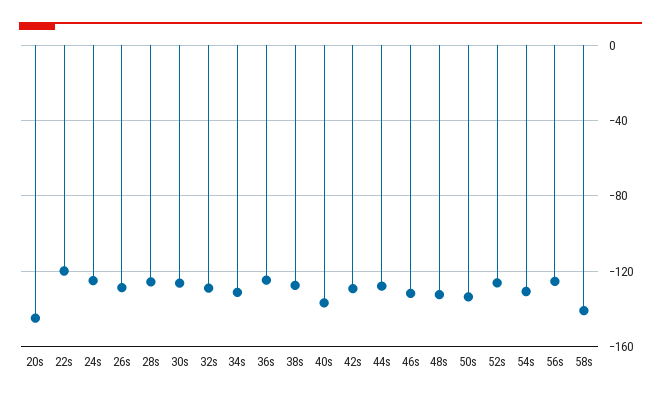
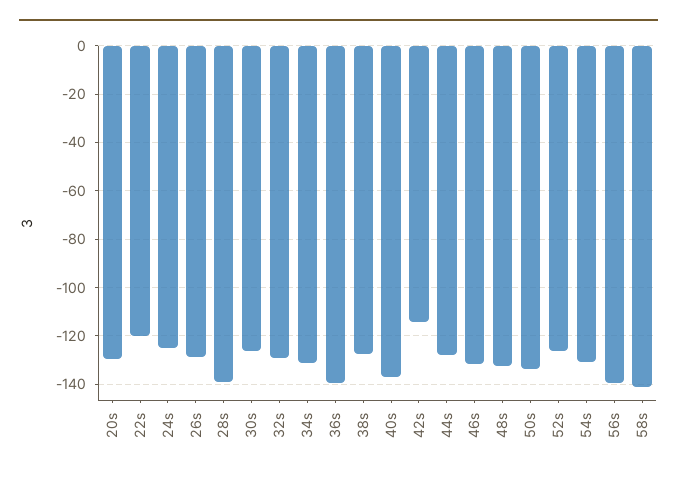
20s: -145 -> -130
28s: -125 -> -140
36s: -125 -> -140
42s: -130 -> -115
56s: -125 -> -140

